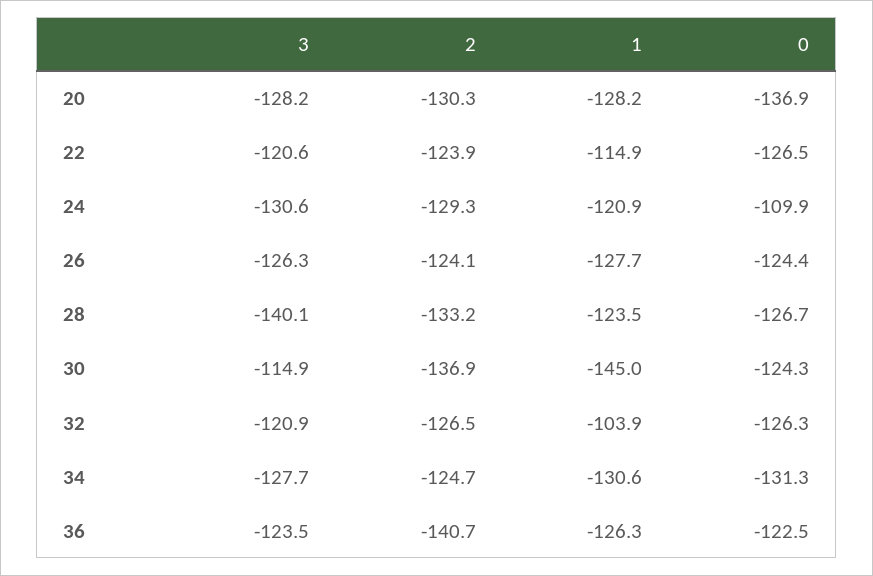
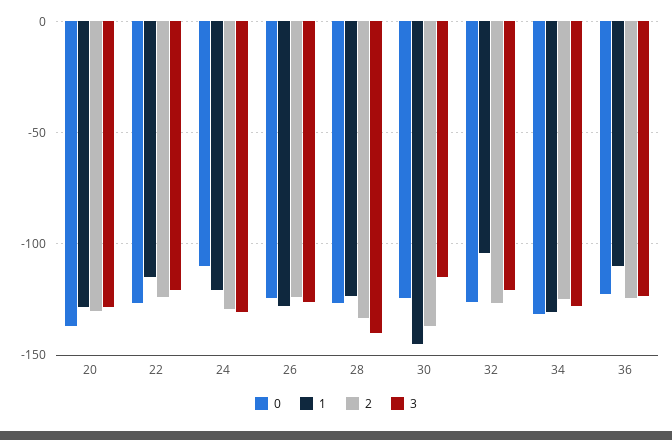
2, 36: -140.7 -> -125
1, 36: -126.3 -> -110

